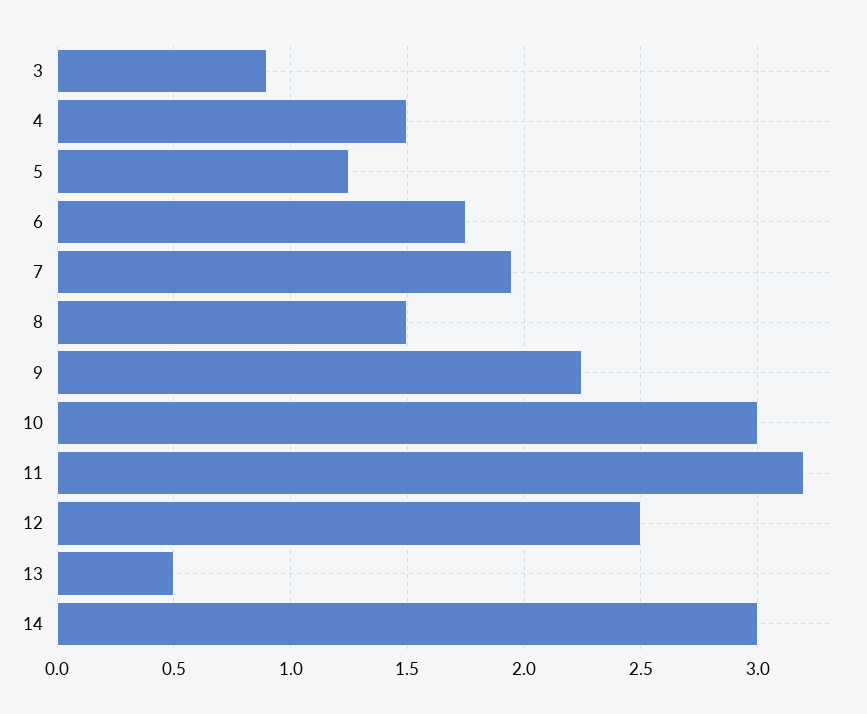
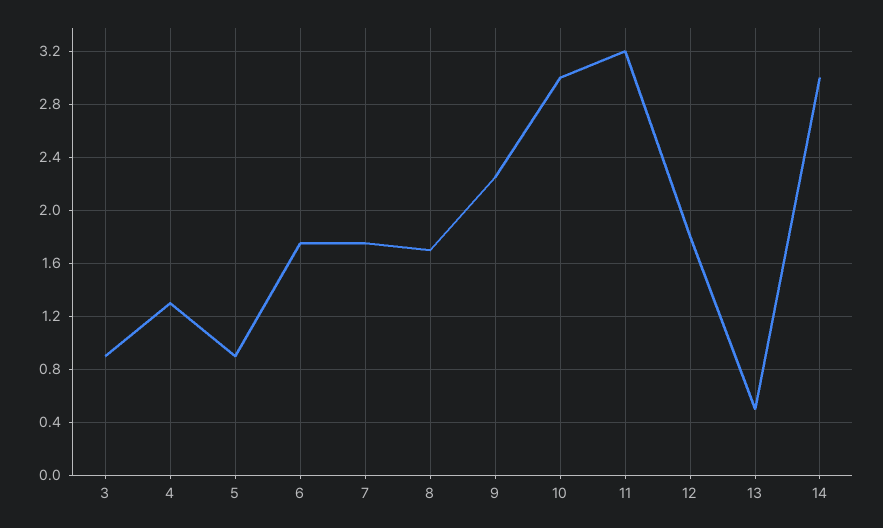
4: 1.5 -> 1.3
5: 1.25 -> 0.9
7: 1.95 -> 1.75
8: 1.5 -> 1.7
12: 2.5 -> 1.8

